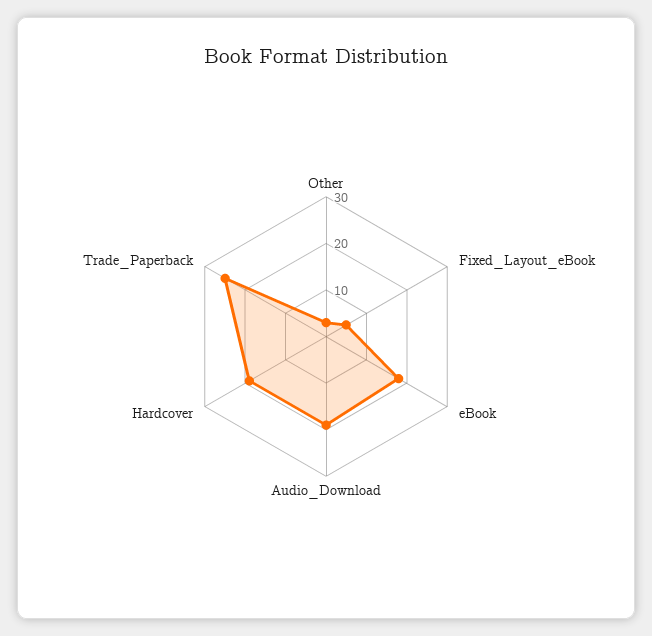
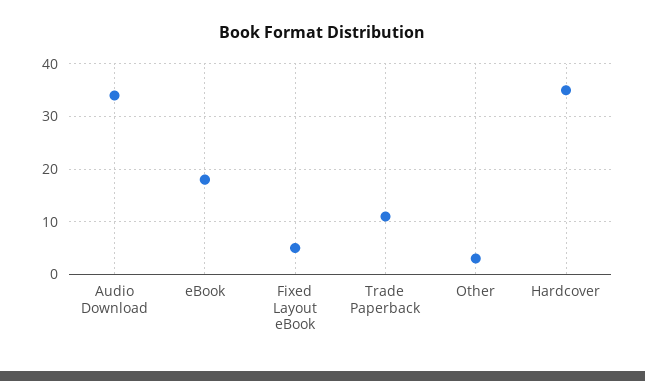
Audio_Download: 20 -> 35
Hardcover: 20 -> 35
Trade_Paperback: 25 -> 10

